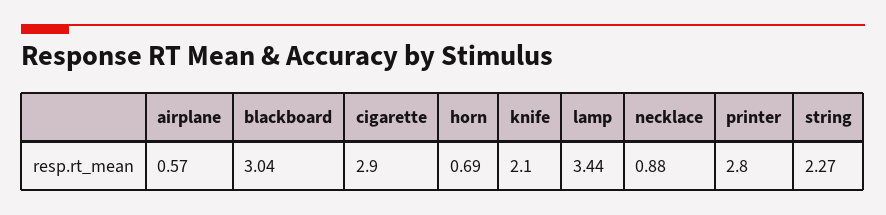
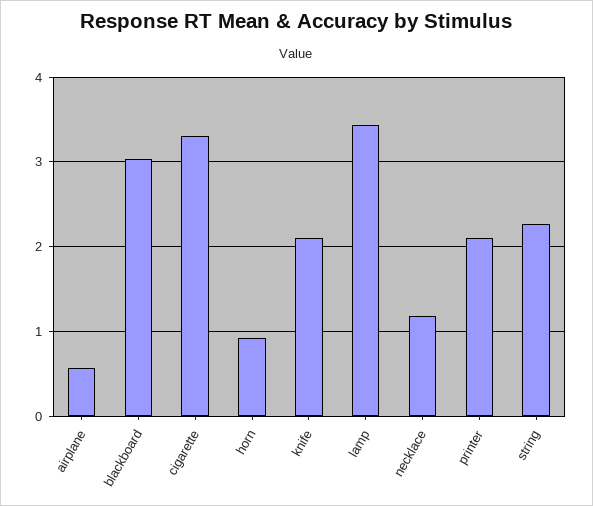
cigarette: 2.9 -> 3.3
horn: 0.69 -> 0.9
necklace: 0.88 -> 1.2
printer: 2.8 -> 2.1

